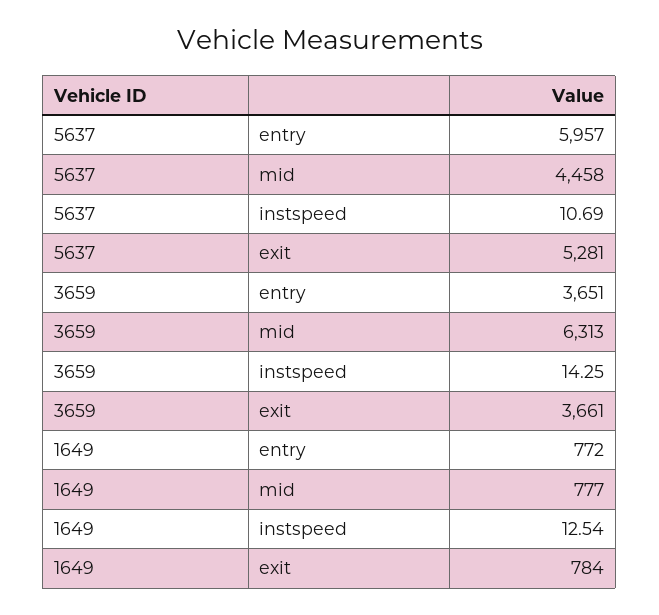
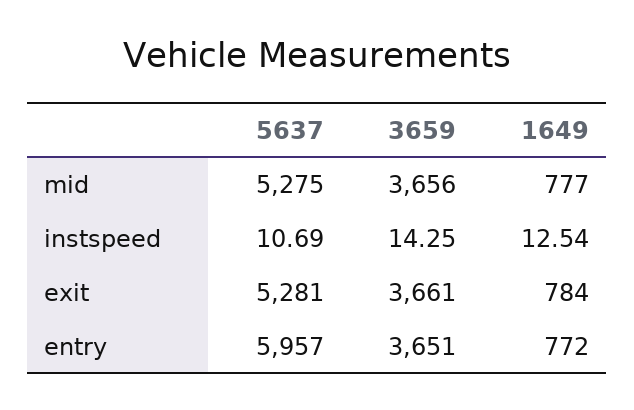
5637, mid: 4458 -> 5275
3659, mid: 6313 -> 3656

